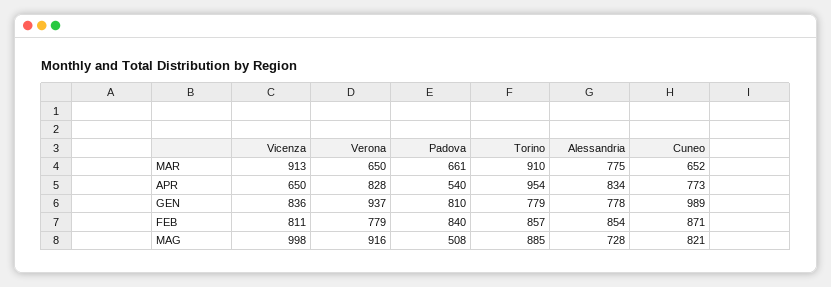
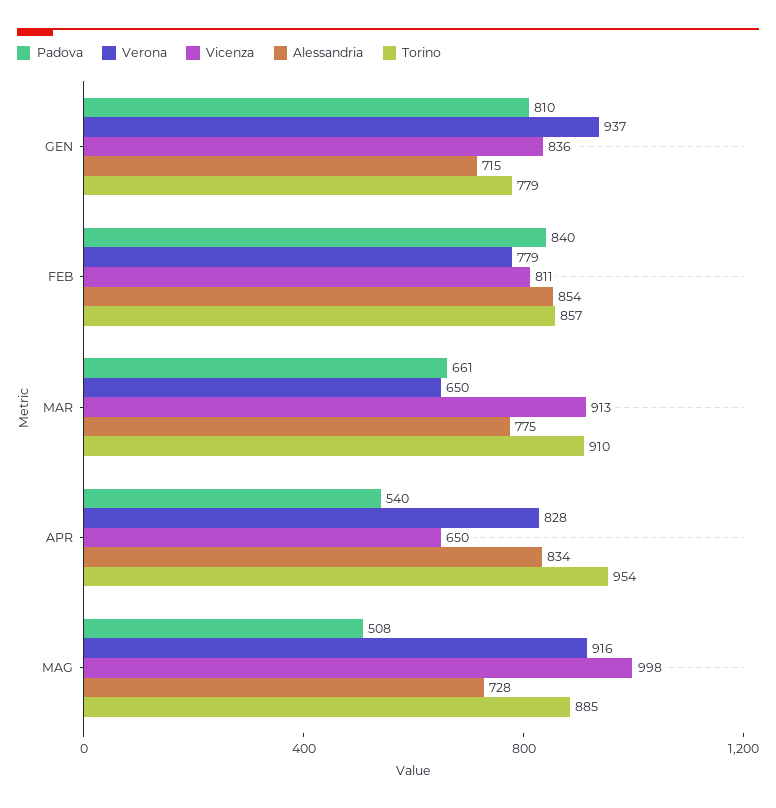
Cuneo, MAR: 652 -> none
Cuneo, APR: 773 -> none
Alessandria, GEN: 778 -> 715
Cuneo, GEN: 989 -> none
Cuneo, FEB: 871 -> none
Cuneo, MAG: 821 -> none

